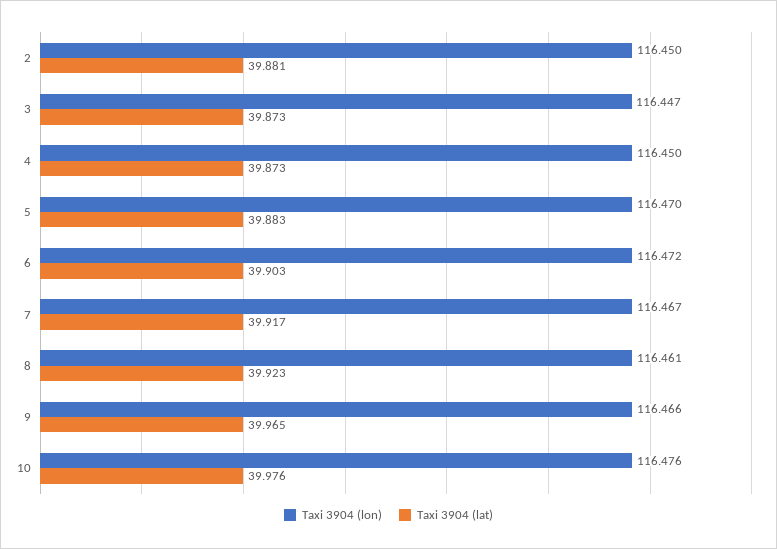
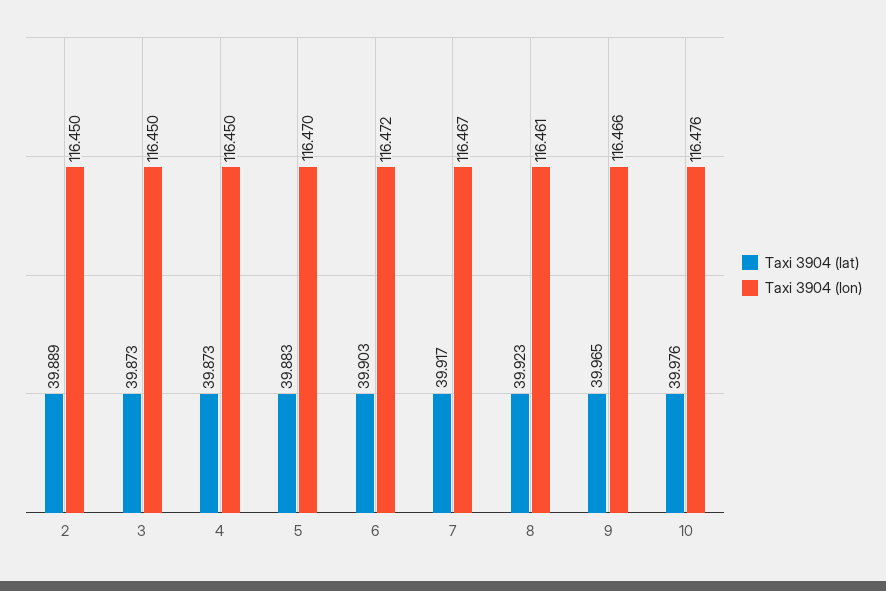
Taxi 3904 (lat), 2: 39.881 -> 39.889
Taxi 3904 (lon), 3: 116.447 -> 116.45

